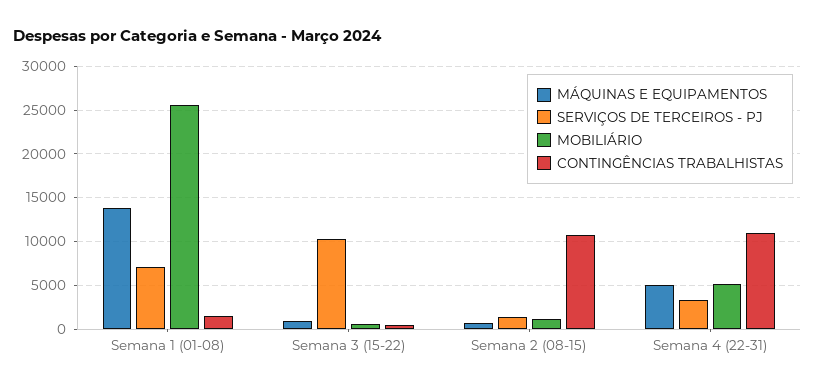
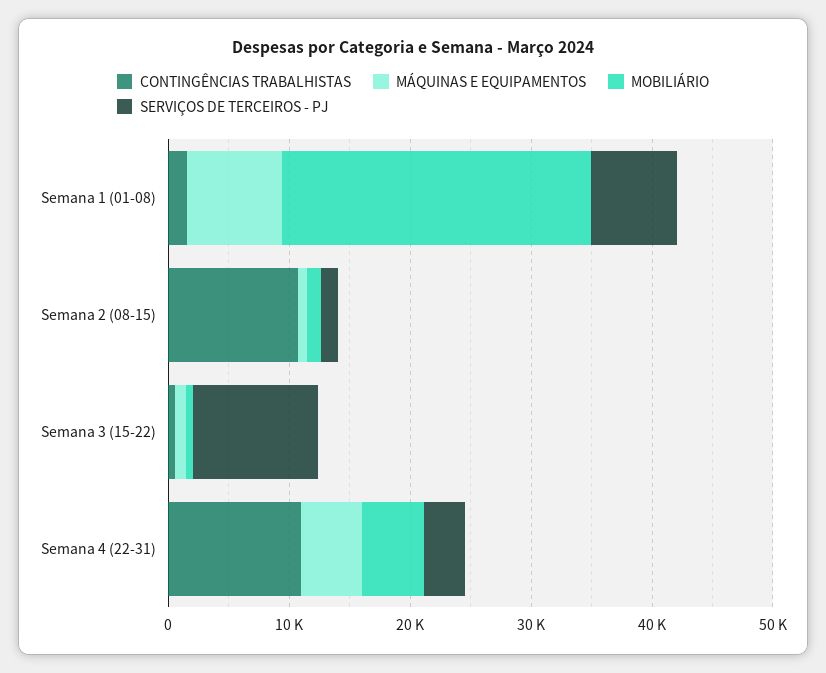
MÁQUINAS E EQUIPAMENTOS, Semana 1 (01-08): 14000 -> 8000

